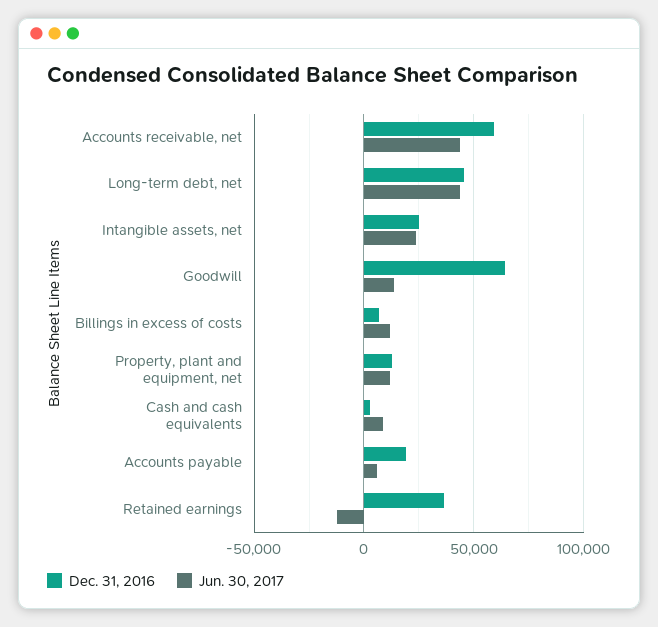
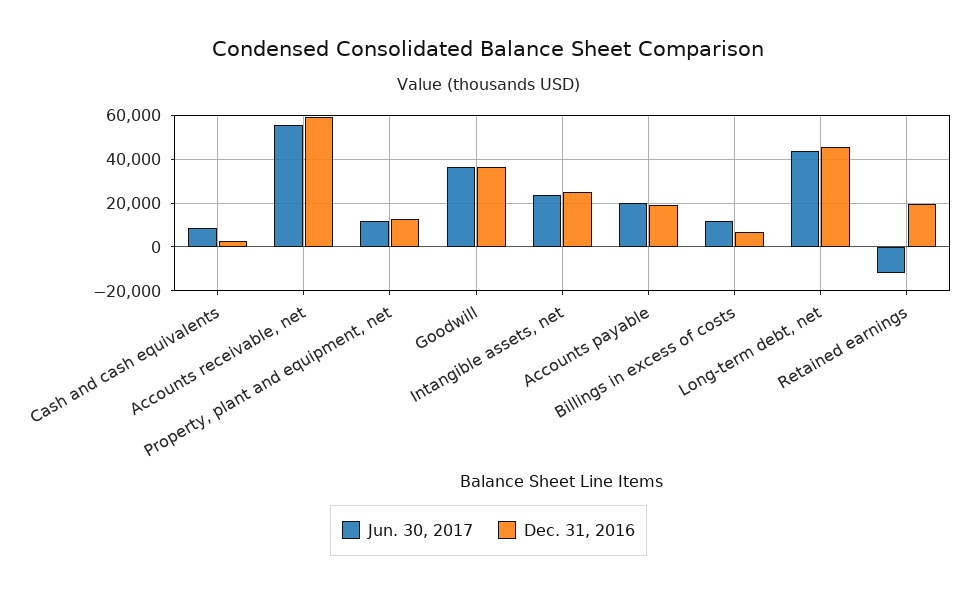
Jun. 30, 2017, Accounts receivable, net: 45000 -> 55000
Dec. 31, 2016, Goodwill: 65000 -> 35000
Jun. 30, 2017, Goodwill: 15000 -> 35000
Jun. 30, 2017, Accounts payable: 5000 -> 20000
Dec. 31, 2016, Retained earnings: 35000 -> 20000

